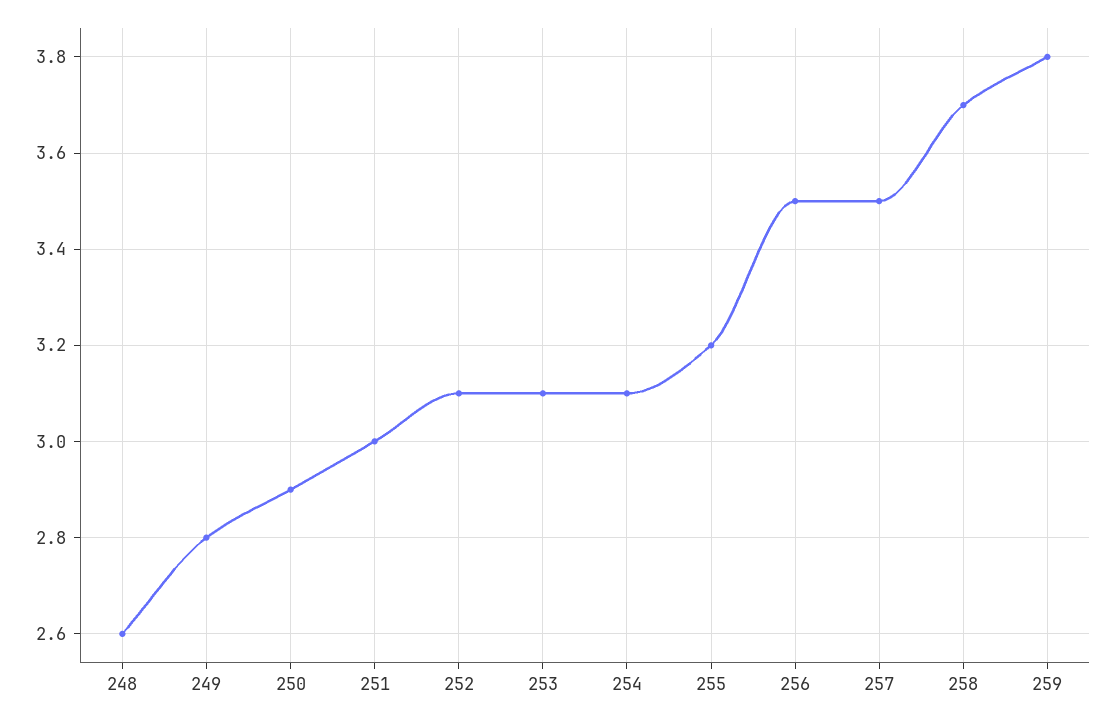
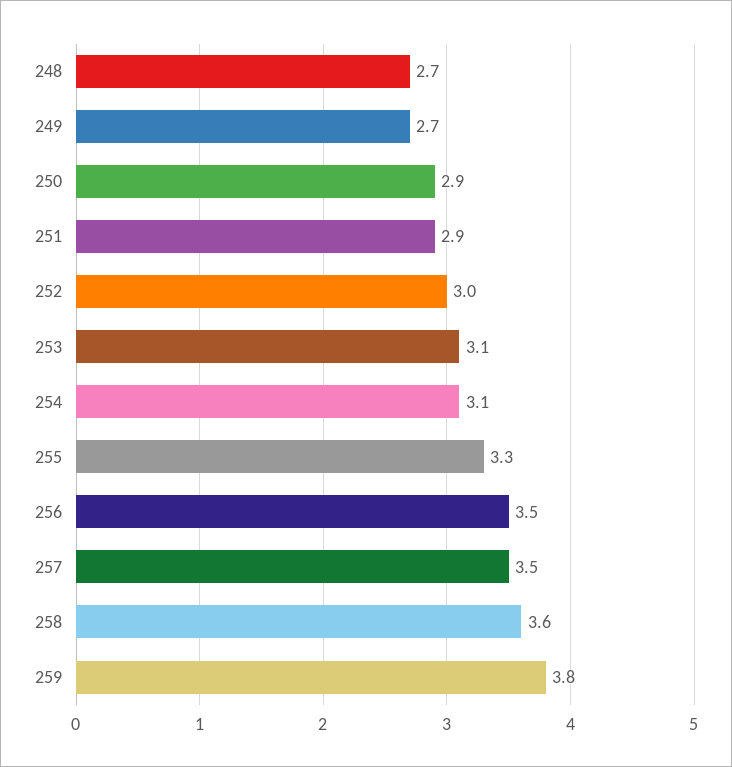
248: 2.6 -> 2.7
249: 2.8 -> 2.7
251: 3 -> 2.9
252: 3.1 -> 3
255: 3.2 -> 3.3
258: 3.7 -> 3.6

